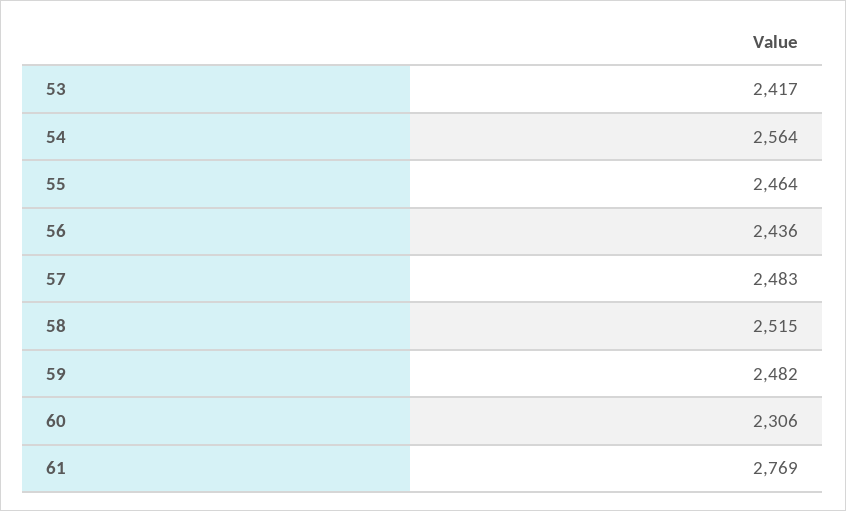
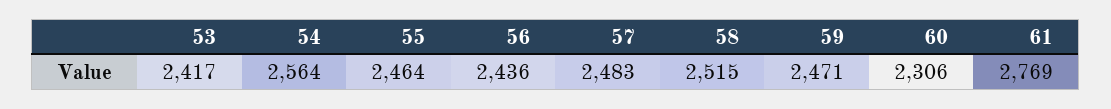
59: 2482 -> 2471

